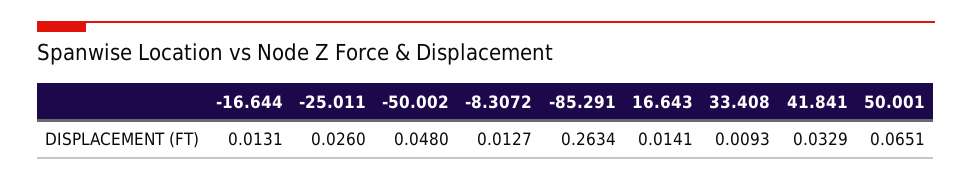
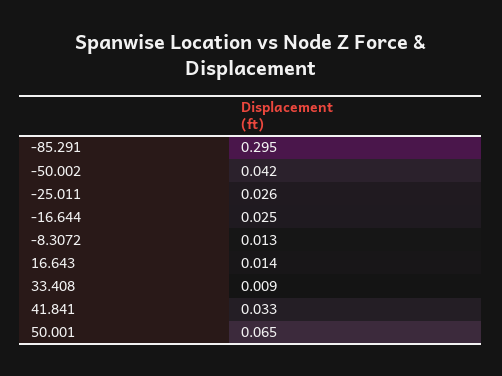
-16.644: 0.0131 -> 0.025
-50.002: 0.048 -> 0.042
-85.291: 0.2634 -> 0.295

